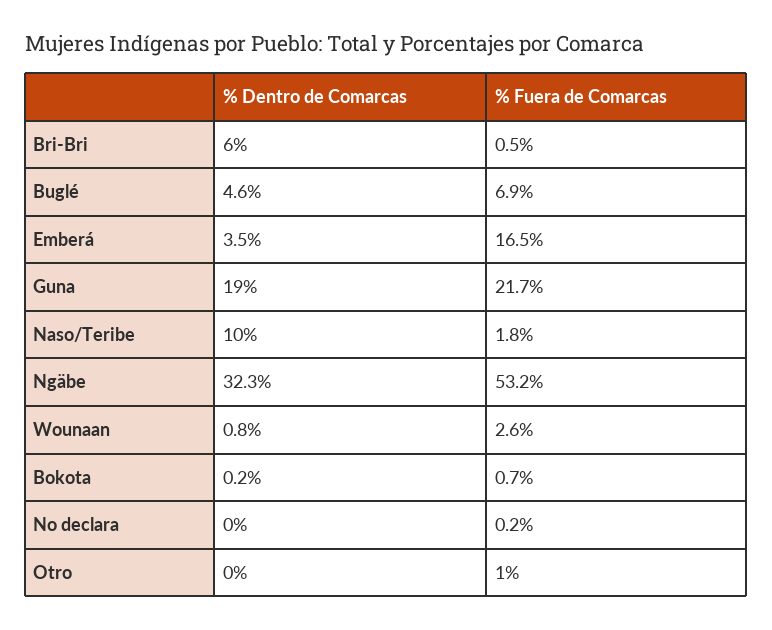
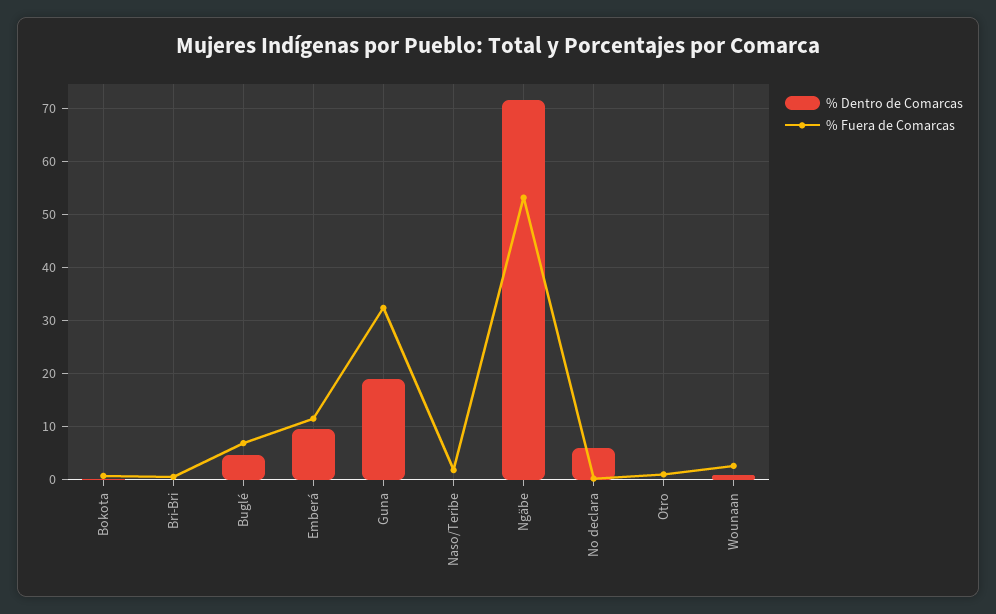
% Dentro de Comarcas, Bri-Bri: 6 -> 0
% Dentro de Comarcas, Emberá: 3.5 -> 10
% Fuera de Comarcas, Emberá: 16.5 -> 12
% Fuera de Comarcas, Guna: 21.7 -> 32
% Dentro de Comarcas, Naso/Teribe: 10 -> 0
% Dentro de Comarcas, Ngäbe: 32.3 -> 72
% Dentro de Comarcas, No declara: 0 -> 6

